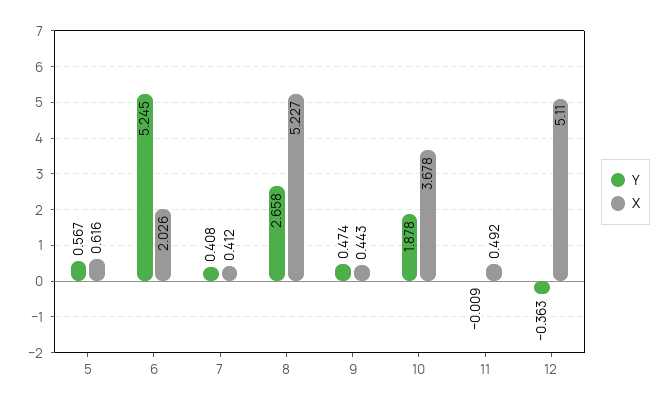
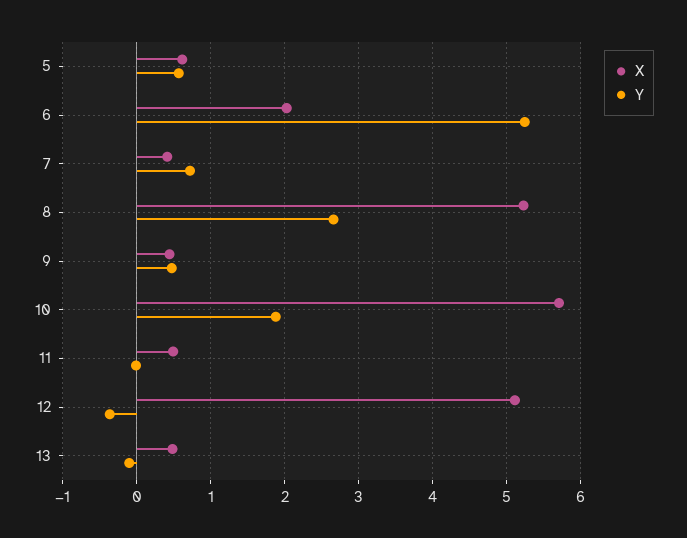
Y, 7: 0.408 -> 0.7
X, 10: 3.678 -> 5.7
X, 13: none -> 0.5
Y, 13: none -> -0.1

